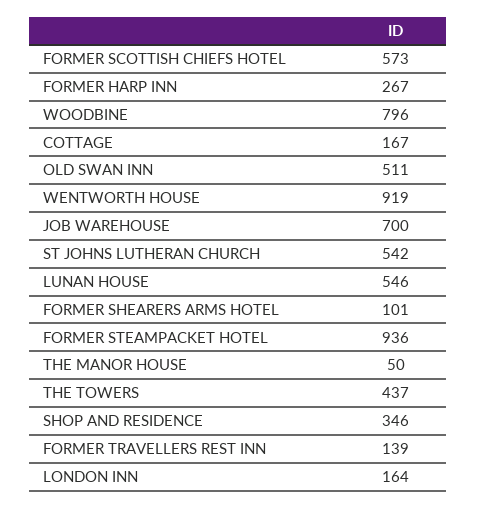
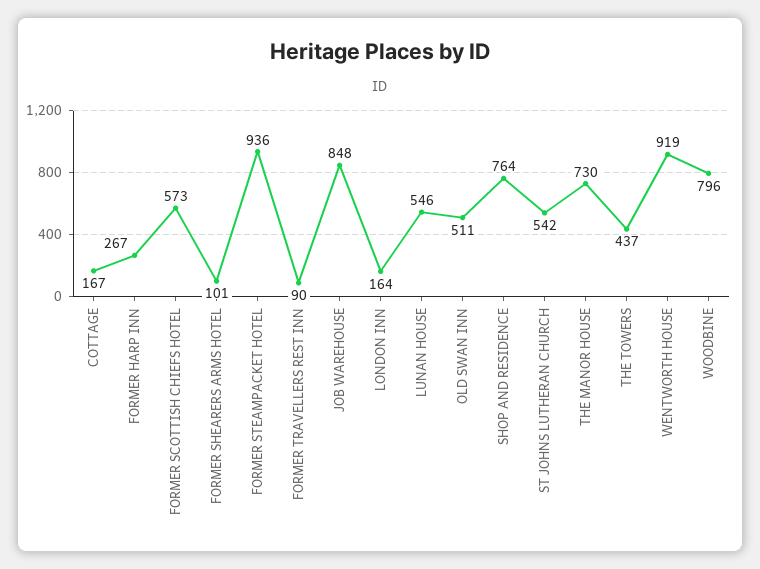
JOB WAREHOUSE: 700 -> 848
THE MANOR HOUSE: 50 -> 730
SHOP AND RESIDENCE: 346 -> 764
FORMER TRAVELLERS REST INN: 139 -> 90

